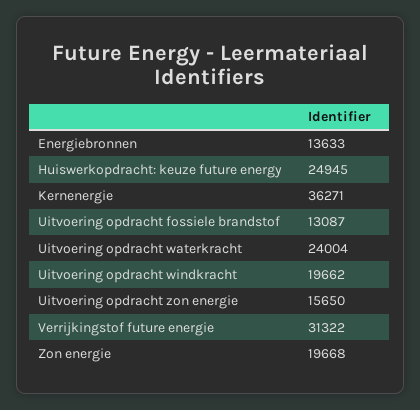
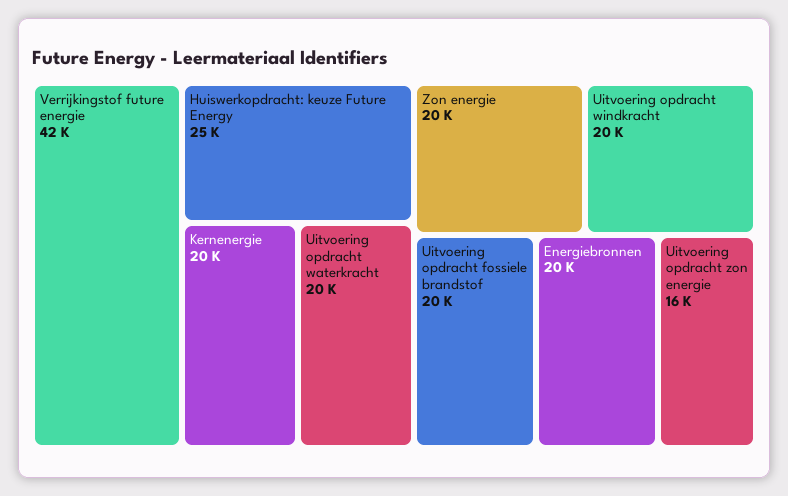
Energiebronnen: 13633 -> 20000
Kernenergie: 36271 -> 20000
Uitvoering opdracht fossiele brandstof: 13087 -> 20000
Uitvoering opdracht waterkracht: 24004 -> 20000
Verrijkingstof future energie: 31322 -> 42000

